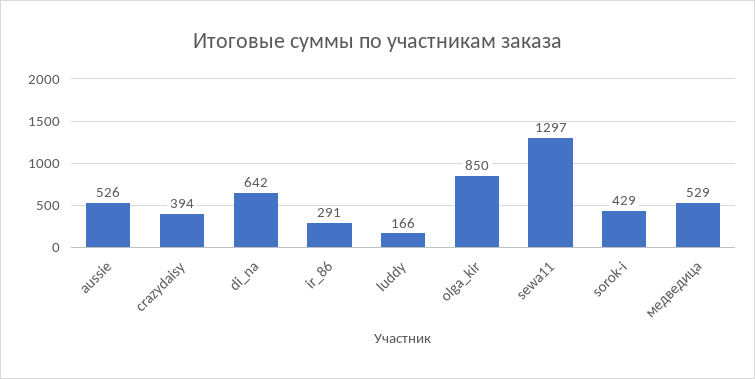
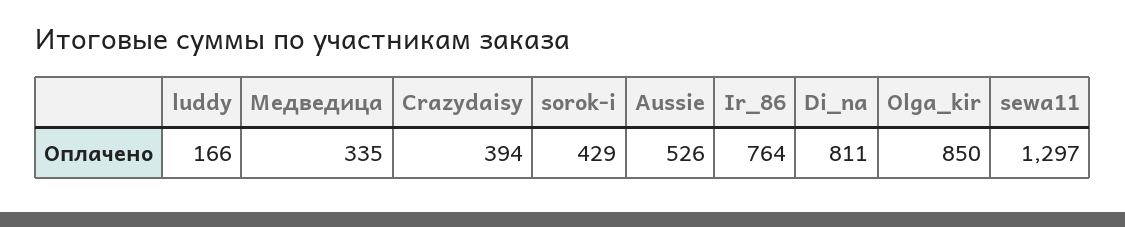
di_na: 642 -> 811
ir_86: 291 -> 764
медведица: 529 -> 335

